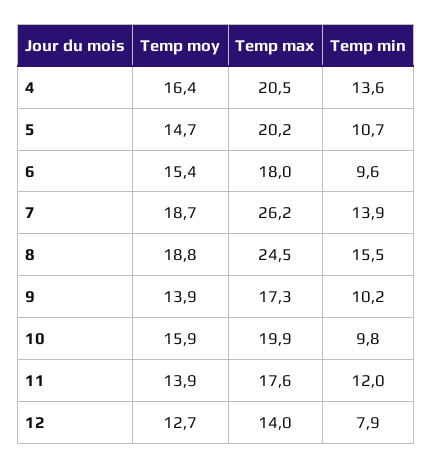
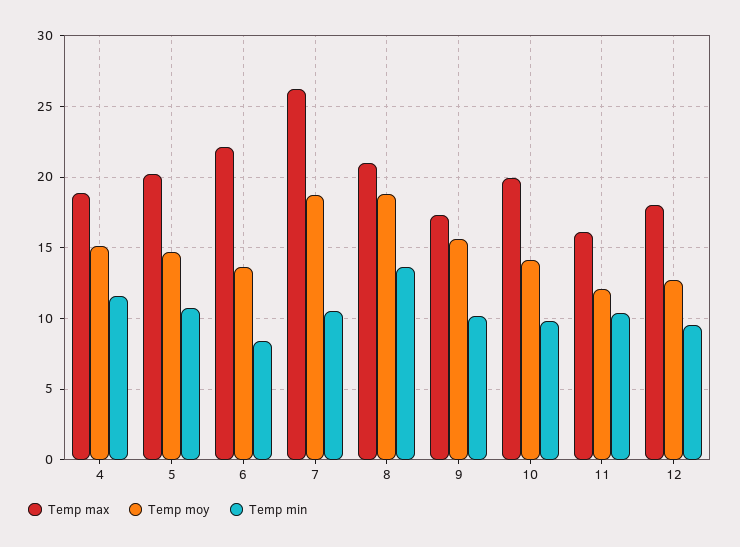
Temp moy, 4: 16.4 -> 15
Temp max, 4: 20.5 -> 19
Temp min, 4: 13.6 -> 11.5
Temp moy, 6: 15.4 -> 13.5
Temp max, 6: 18 -> 22
Temp min, 6: 9.6 -> 8.5
Temp min, 7: 13.9 -> 10.5
Temp max, 8: 24.5 -> 21
Temp min, 8: 15.5 -> 13.5
Temp moy, 9: 13.9 -> 15.5
Temp moy, 10: 15.9 -> 14
Temp moy, 11: 13.9 -> 12
Temp max, 11: 17.6 -> 16
Temp min, 11: 12 -> 10.5
Temp max, 12: 14 -> 18
Temp min, 12: 7.9 -> 9.5

